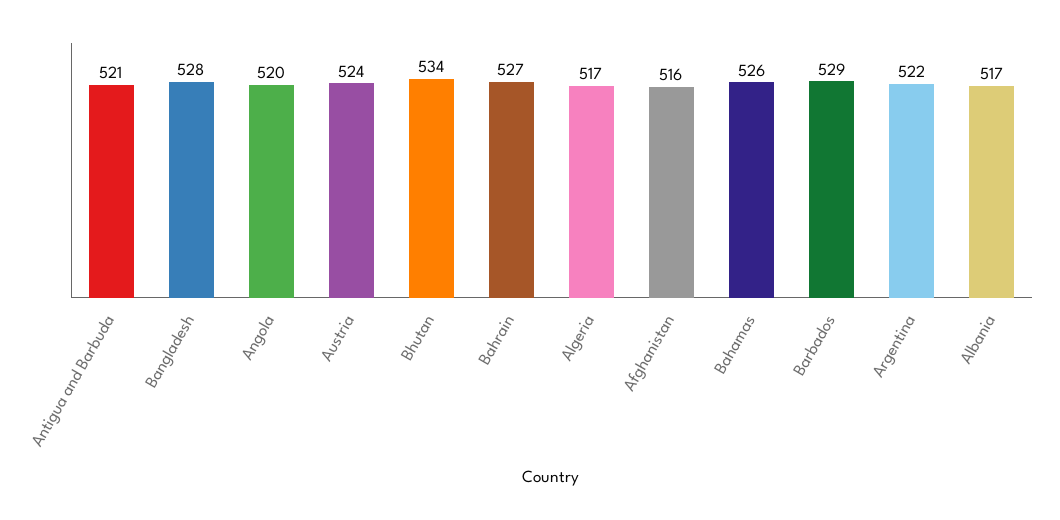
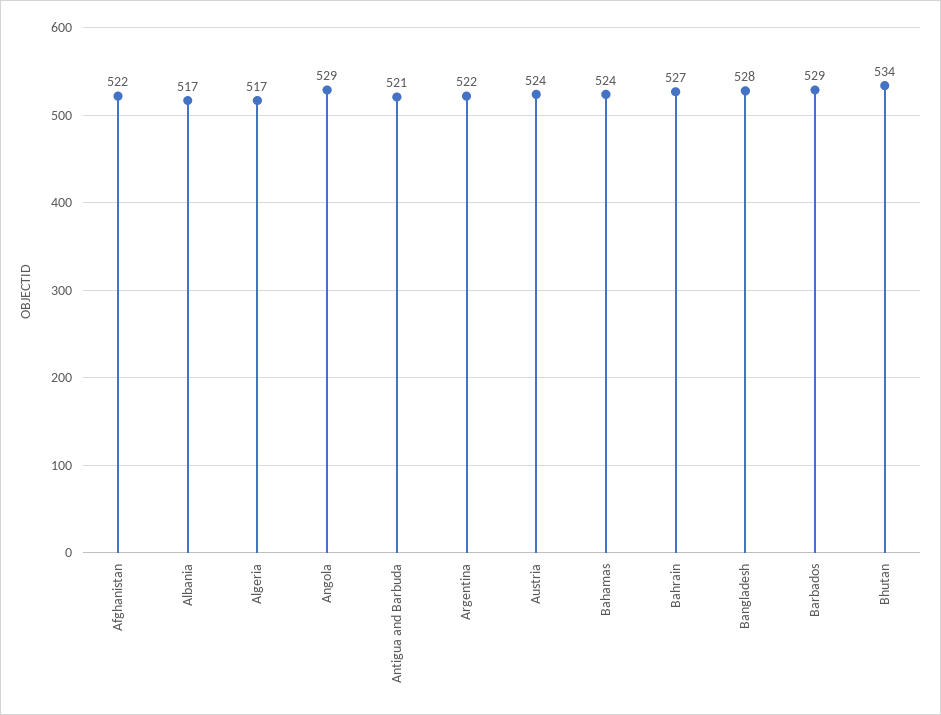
Angola: 520 -> 529
Afghanistan: 516 -> 522
Bahamas: 526 -> 524

